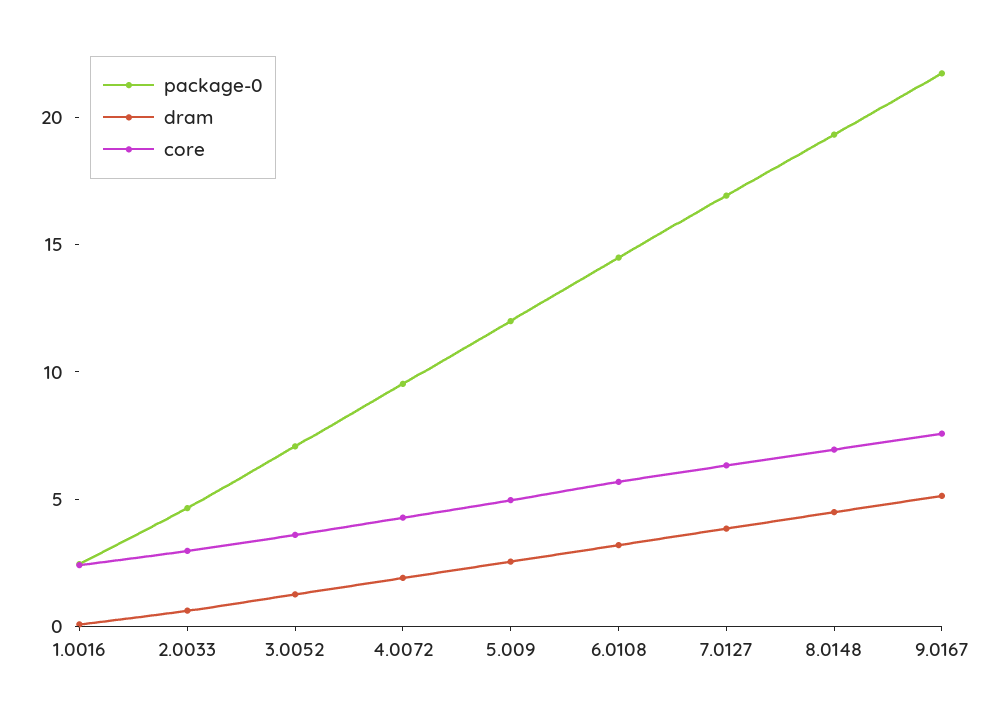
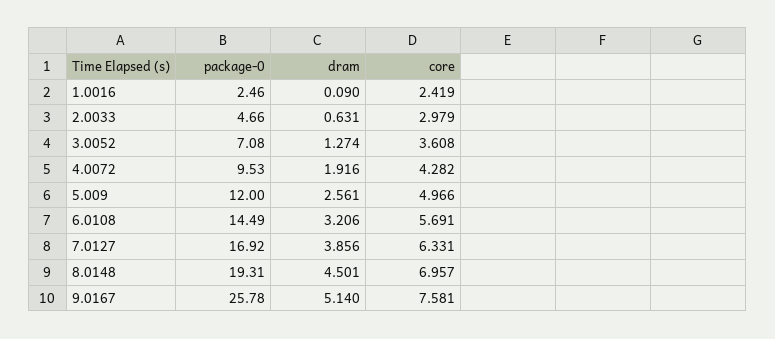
package-0, 9.0167: 22 -> 25.78

